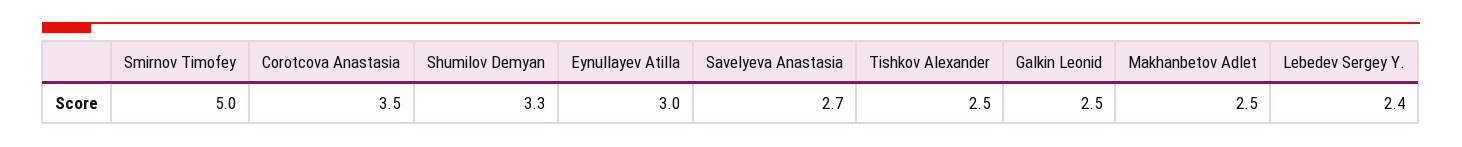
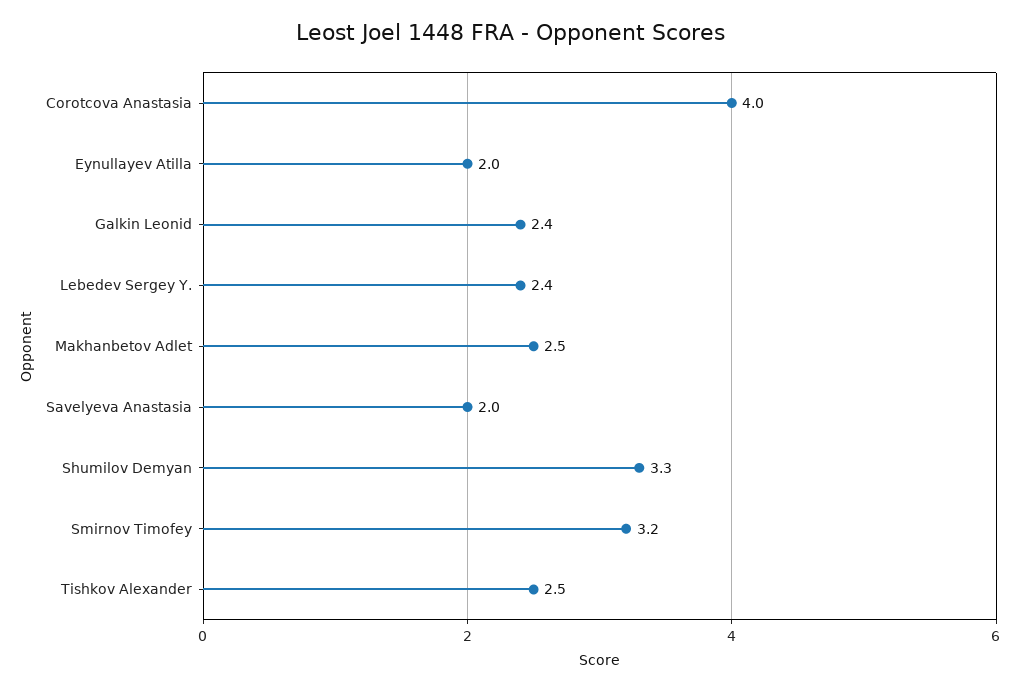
Smirnov Timofey: 5 -> 3.2
Corotcova Anastasia: 3.5 -> 4
Eynullayev Atilla: 3 -> 2
Savelyeva Anastasia: 2.7 -> 2
Galkin Leonid: 2.5 -> 2.4

